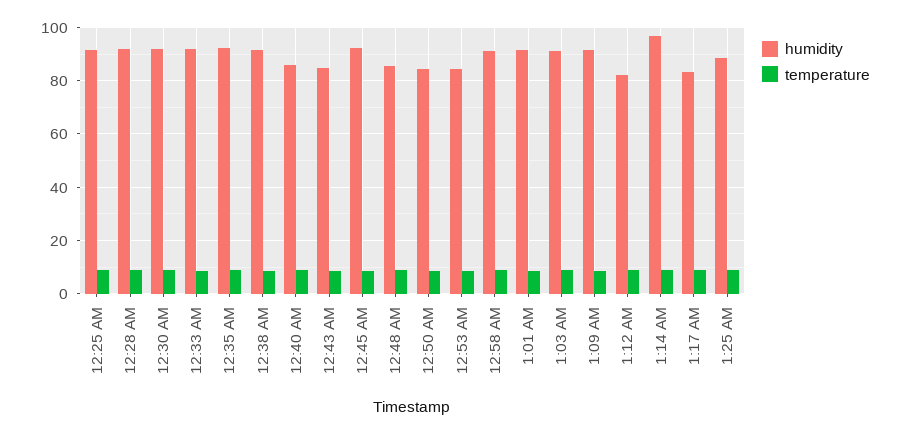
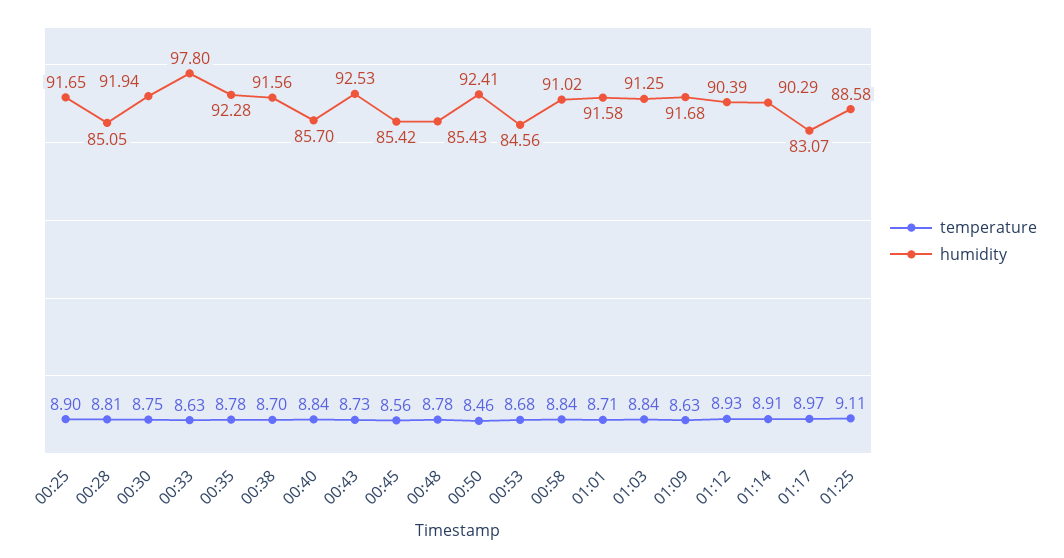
humidity, 12:28 AM: 92.5 -> 85.05
humidity, 12:33 AM: 92.5 -> 97.8
humidity, 12:43 AM: 85 -> 92.53
humidity, 12:45 AM: 92.5 -> 85.42
humidity, 12:50 AM: 85 -> 92.41
humidity, 1:12 AM: 82.5 -> 90.39
humidity, 1:14 AM: 97.5 -> 90.29

